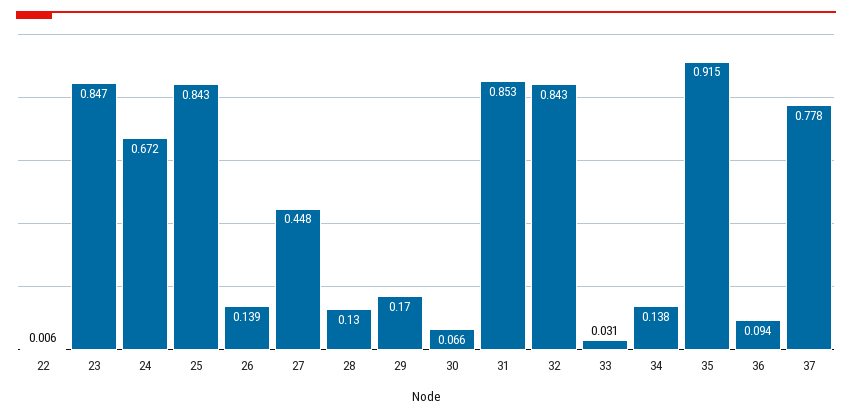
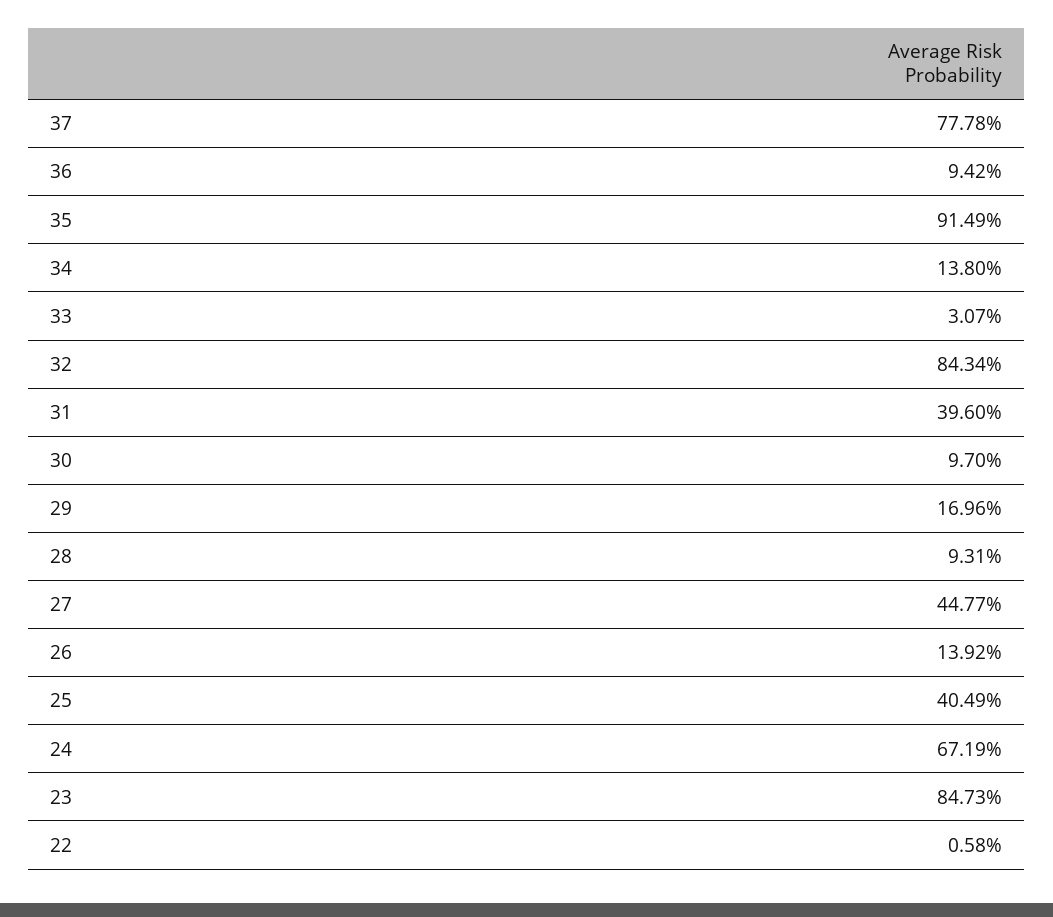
25: 0.843 -> 0.4049
28: 0.13 -> 0.0931
30: 0.066 -> 0.097
31: 0.853 -> 0.396

